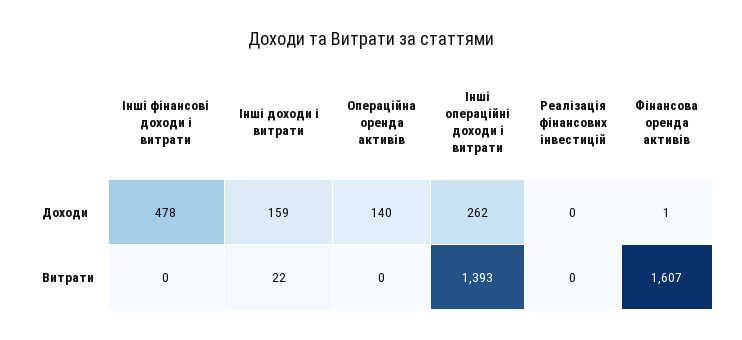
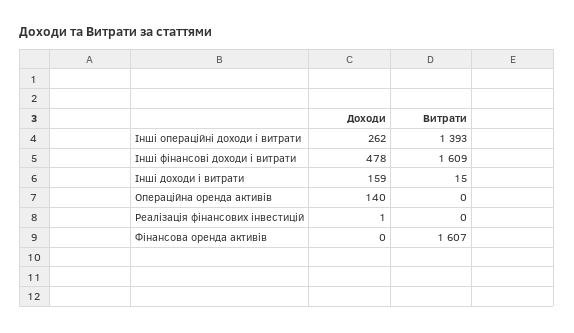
Реалізація фінансових інвестицій, Доходи: 0 -> 1
Фінансова оренда активів, Доходи: 1 -> 0
Інші фінансові доходи і витрати, Витрати: 0 -> 1609
Інші доходи і витрати, Витрати: 22 -> 15

